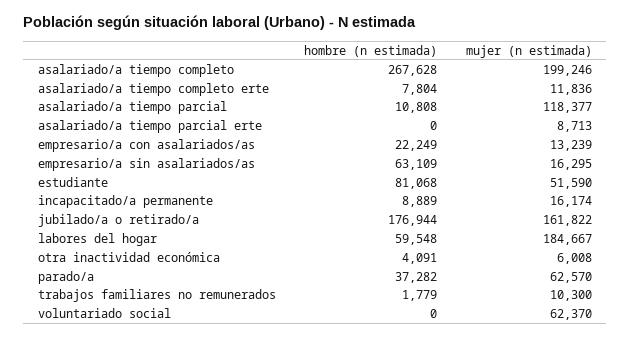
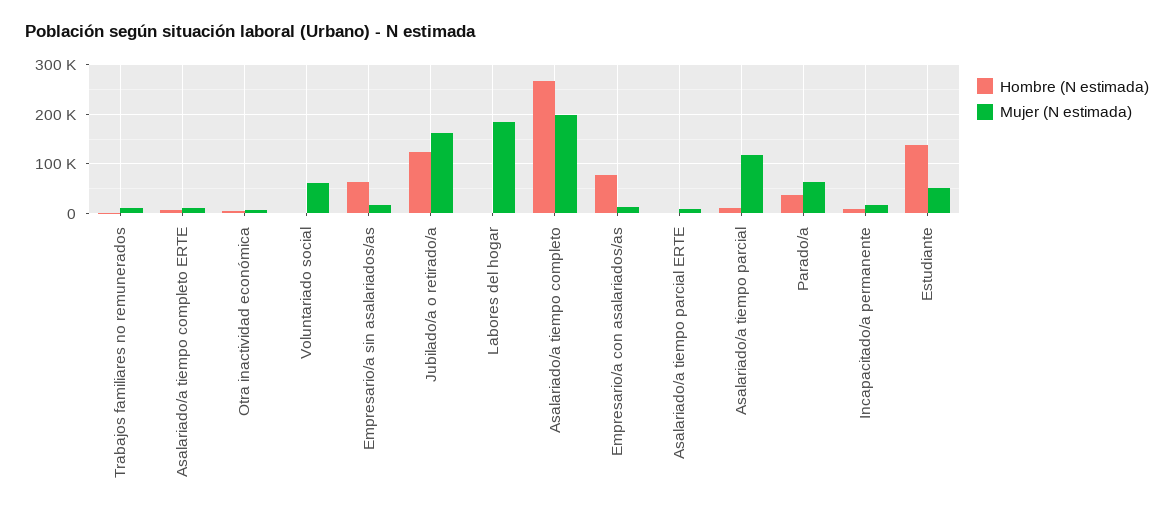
hombre (n estimada), empresario/a con asalariados/as: 22249 -> 80000
hombre (n estimada), estudiante: 81068 -> 140000
hombre (n estimada), jubilado/a o retirado/a: 176944 -> 120000
hombre (n estimada), labores del hogar: 59548 -> 0

